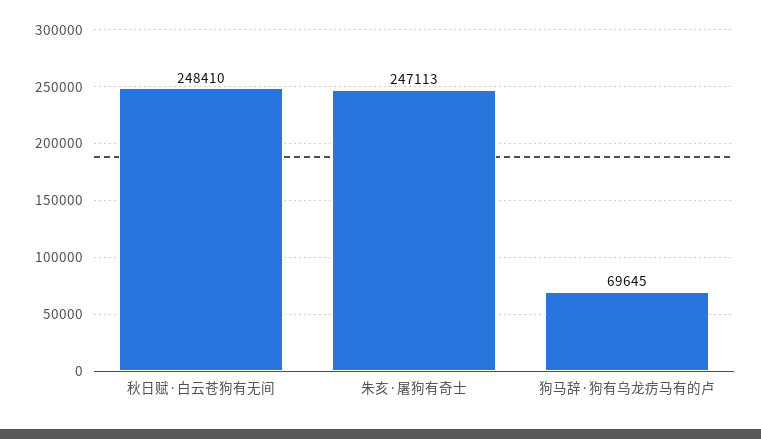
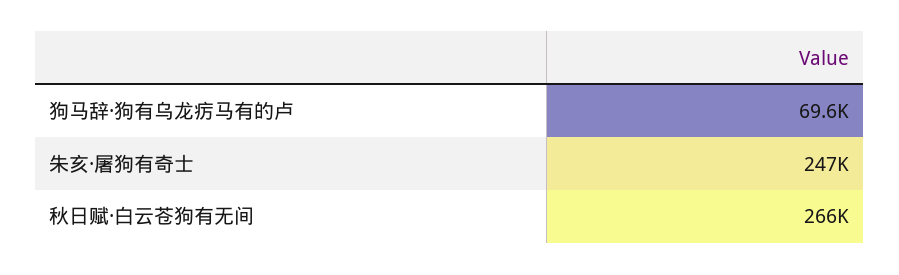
秋日赋·白云苍狗有无间: 248410 -> 266000

